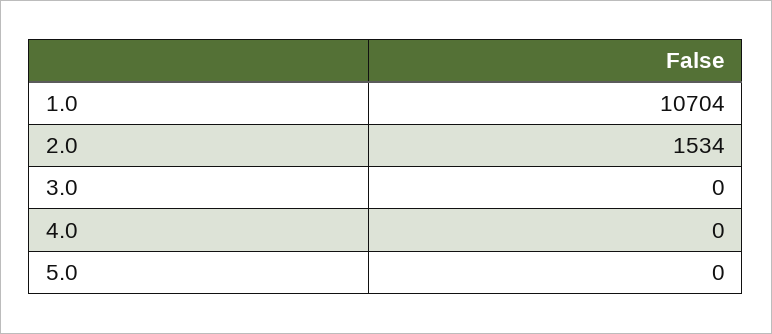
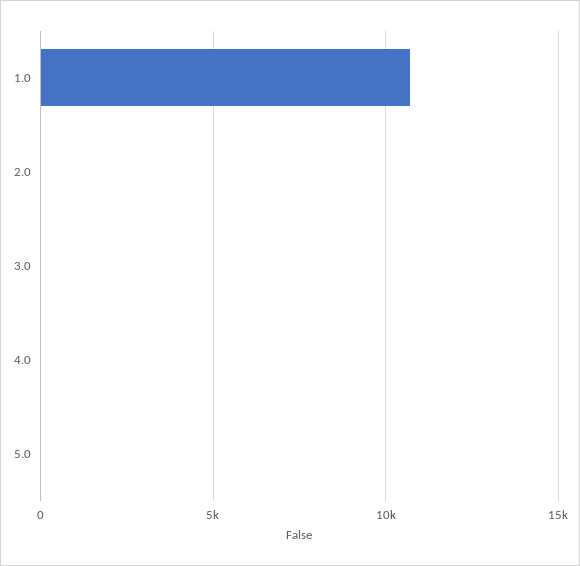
2.0: 1534 -> 0

